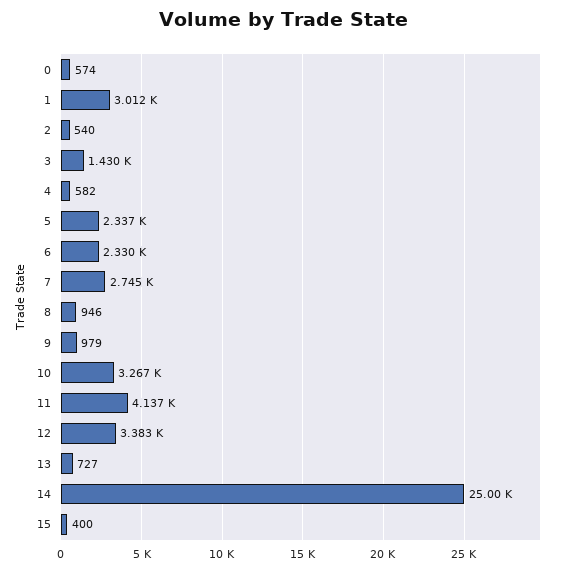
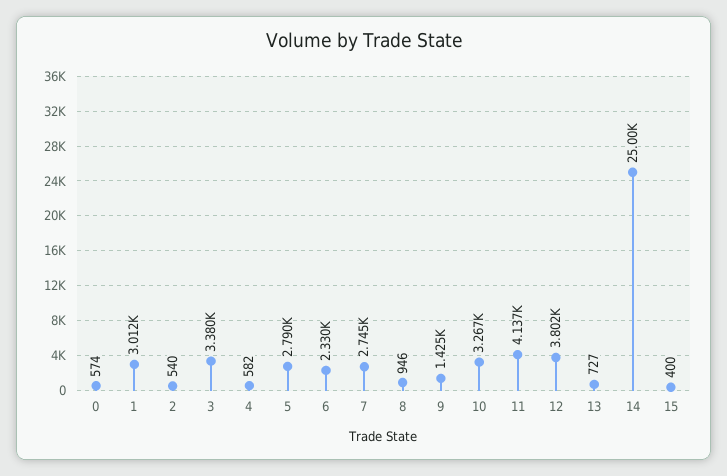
3: 1430 -> 3380
5: 2337 -> 2790
9: 979 -> 1425
12: 3383 -> 3802

